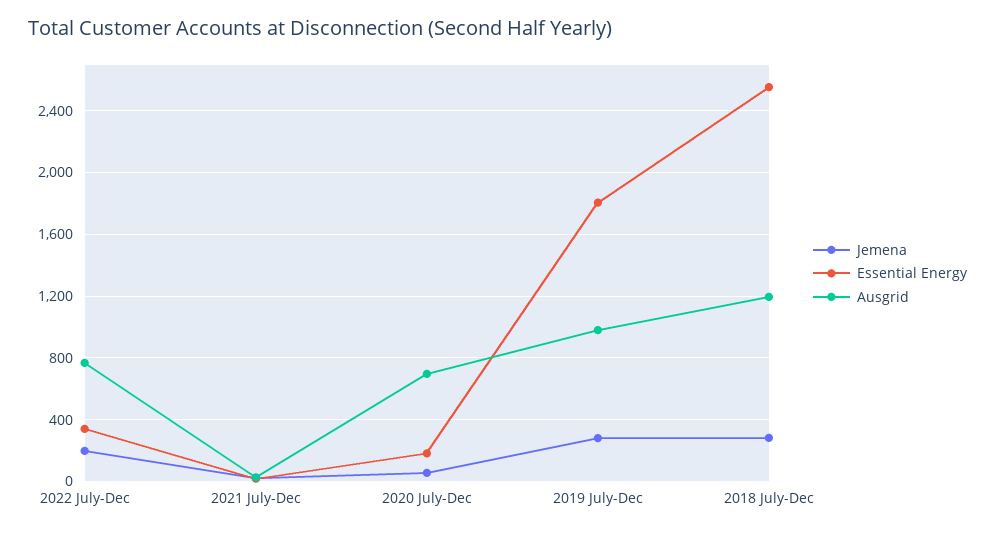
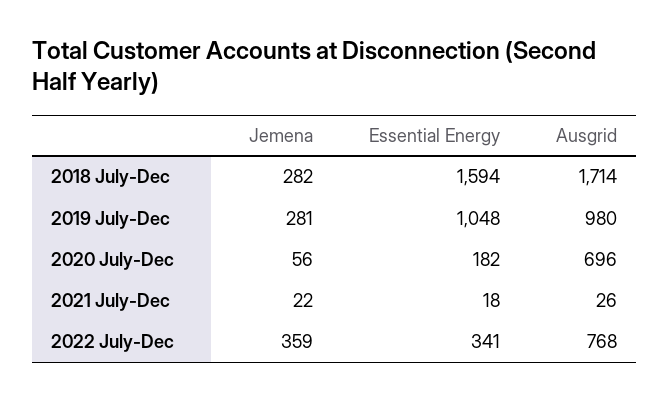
Jemena, 2022 July-Dec: 200 -> 359
Essential Energy, 2019 July-Dec: 1800 -> 1048
Essential Energy, 2018 July-Dec: 2550 -> 1594
Ausgrid, 2018 July-Dec: 1200 -> 1714

